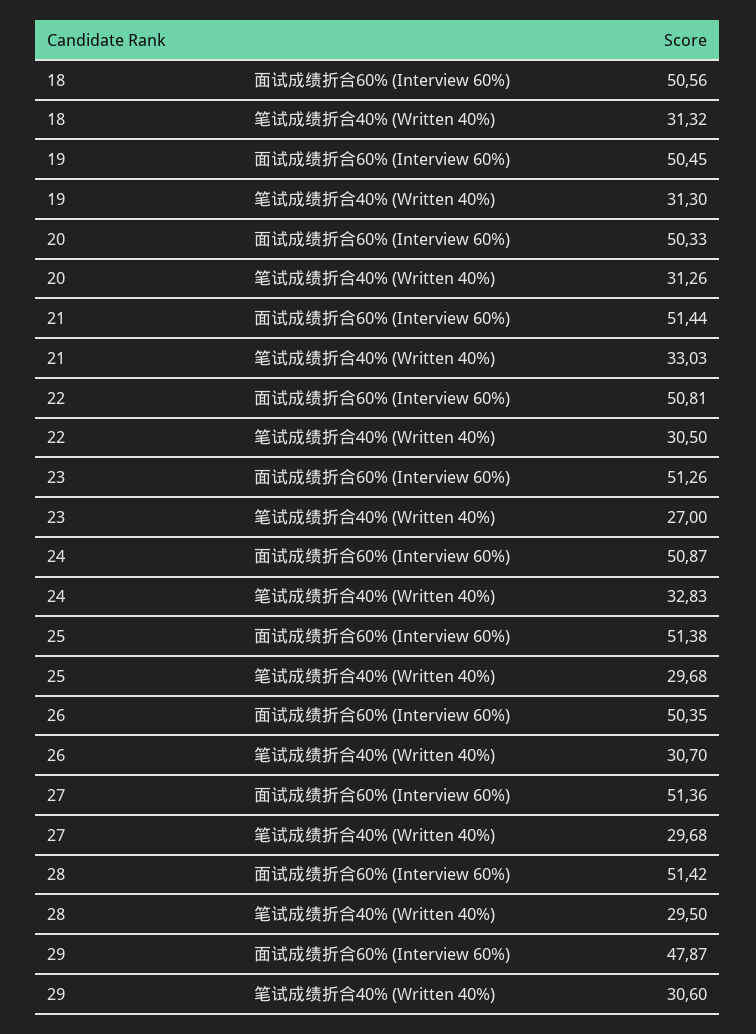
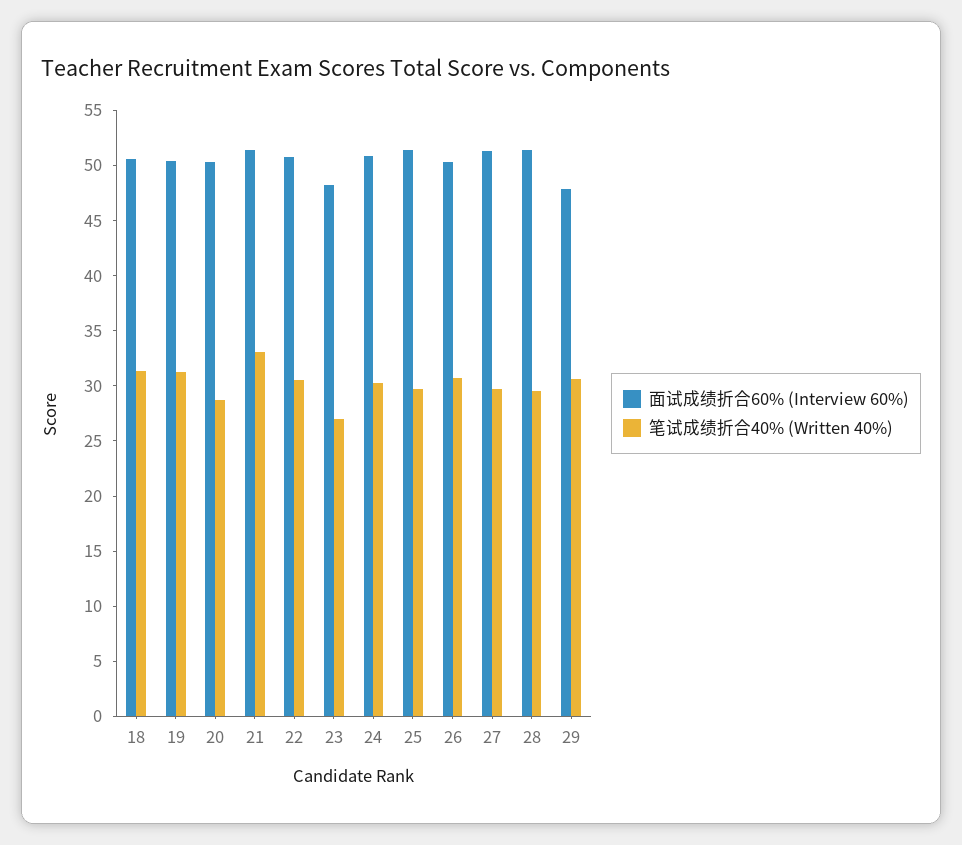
笔试成绩折合40% (Written 40%), 20: 31.26 -> 29
面试成绩折合60% (Interview 60%), 23: 51.26 -> 48
笔试成绩折合40% (Written 40%), 24: 32.83 -> 30

